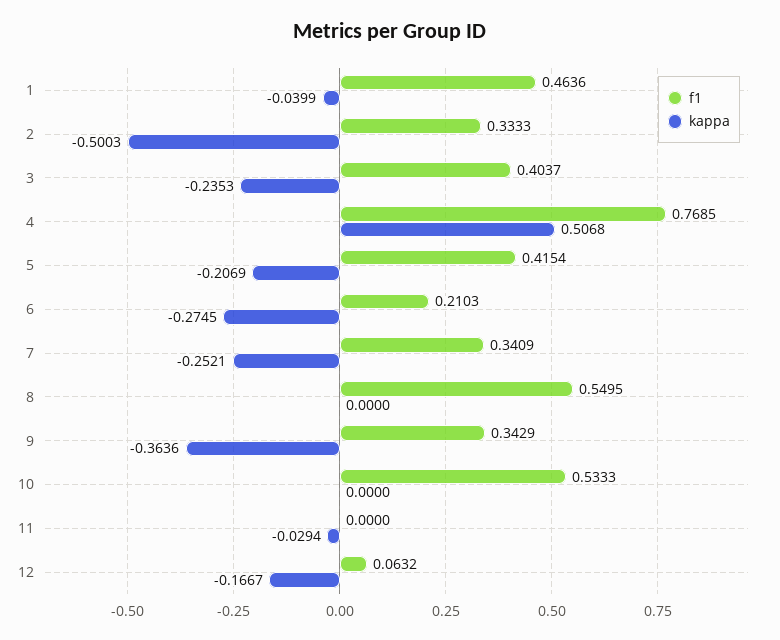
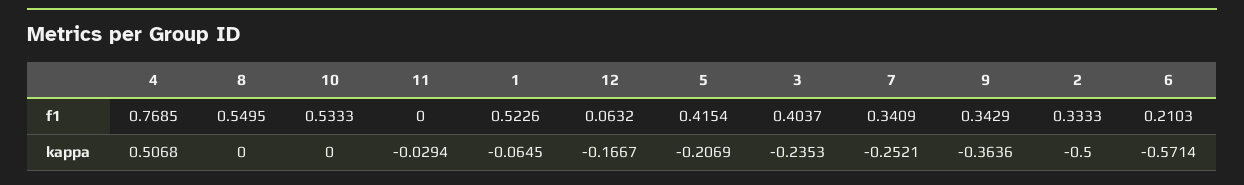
f1, 1: 0.4636 -> 0.5226
kappa, 1: -0.0399 -> -0.0645
kappa, 2: -0.5003 -> -0.5
kappa, 6: -0.2745 -> -0.5714

